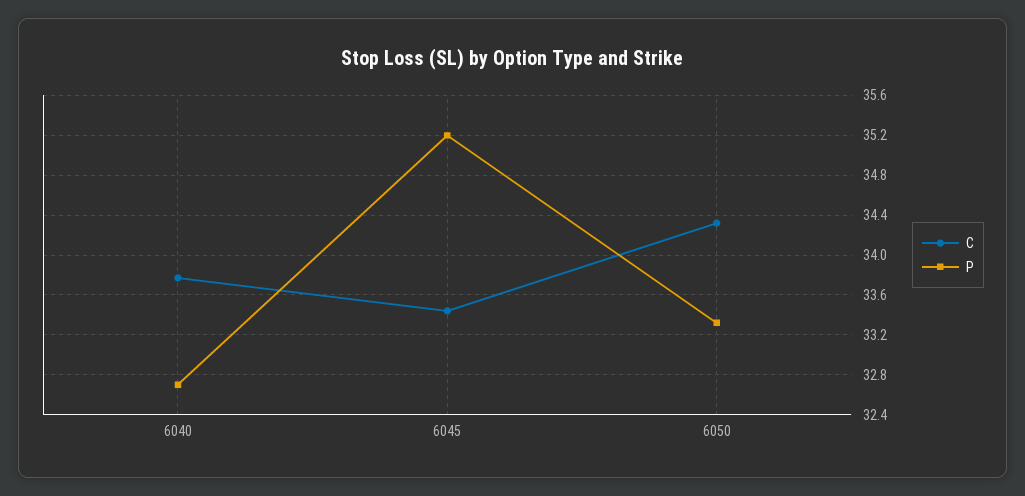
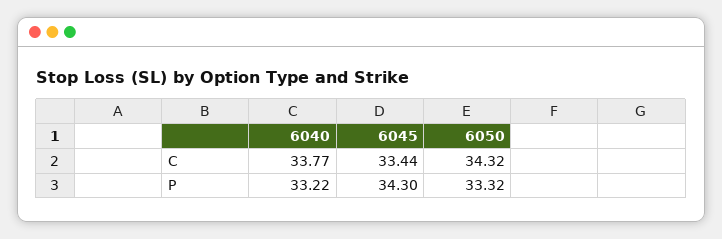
P, 6040: 32.7 -> 33.22
P, 6045: 35.2 -> 34.3

